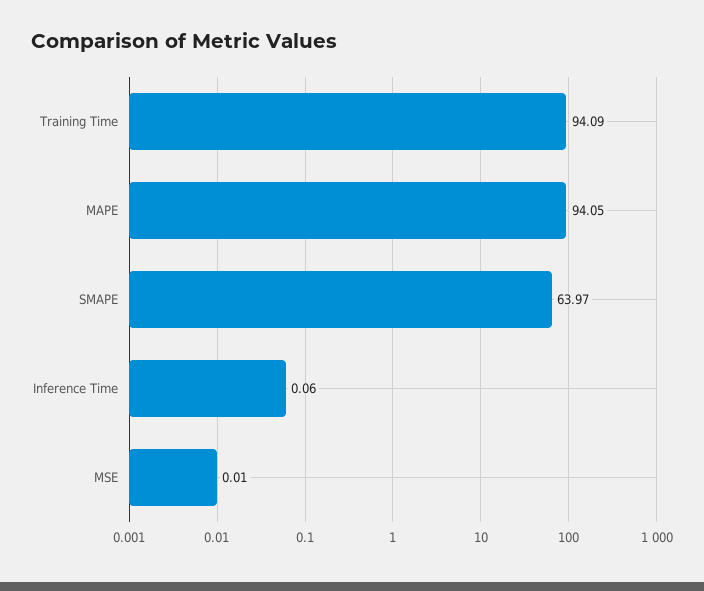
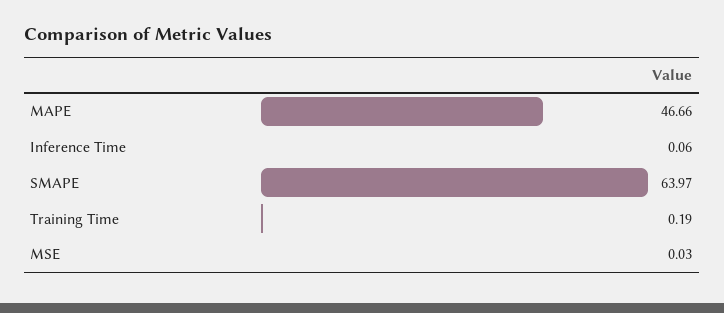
Training Time: 94.09 -> 0.19
MAPE: 94.05 -> 46.66
MSE: 0.01 -> 0.03

